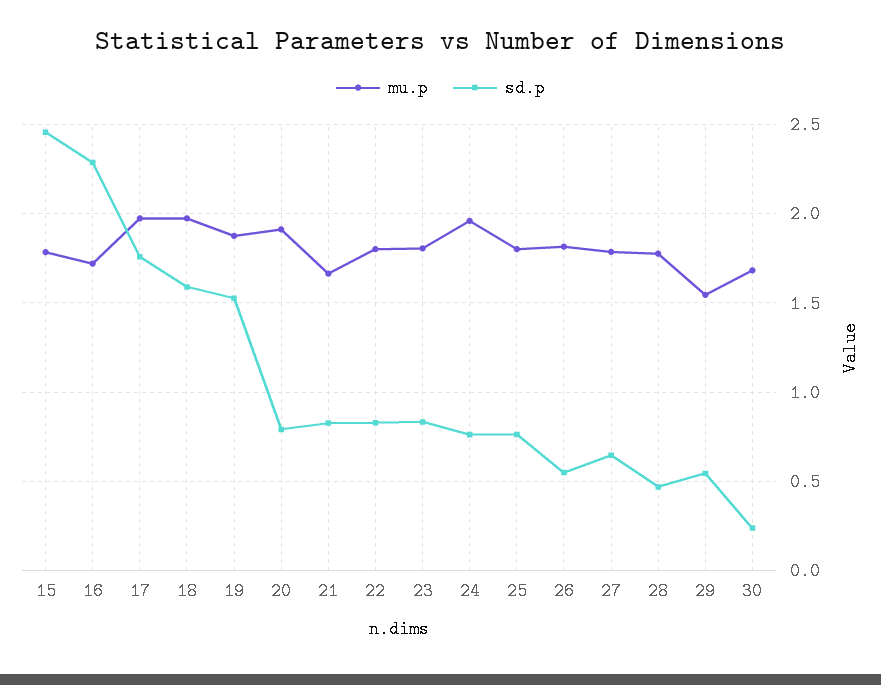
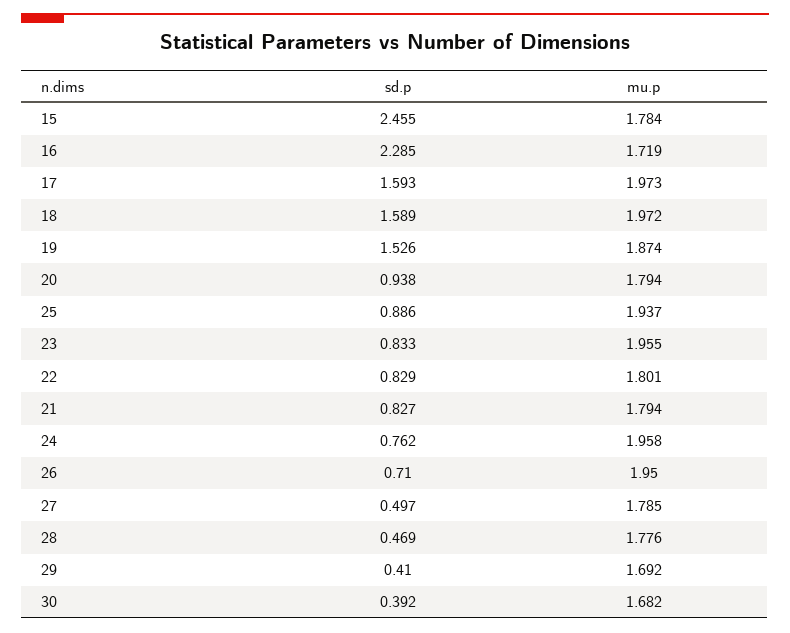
sd.p, 17: 1.75 -> 1.593
mu.p, 20: 1.9 -> 1.794
sd.p, 20: 0.8 -> 0.938
mu.p, 21: 1.65 -> 1.794
mu.p, 23: 1.8 -> 1.955
mu.p, 25: 1.8 -> 1.937
sd.p, 25: 0.75 -> 0.886
mu.p, 26: 1.8 -> 1.95
sd.p, 26: 0.55 -> 0.71
sd.p, 27: 0.65 -> 0.497
mu.p, 29: 1.55 -> 1.692
sd.p, 29: 0.55 -> 0.41
sd.p, 30: 0.25 -> 0.392

